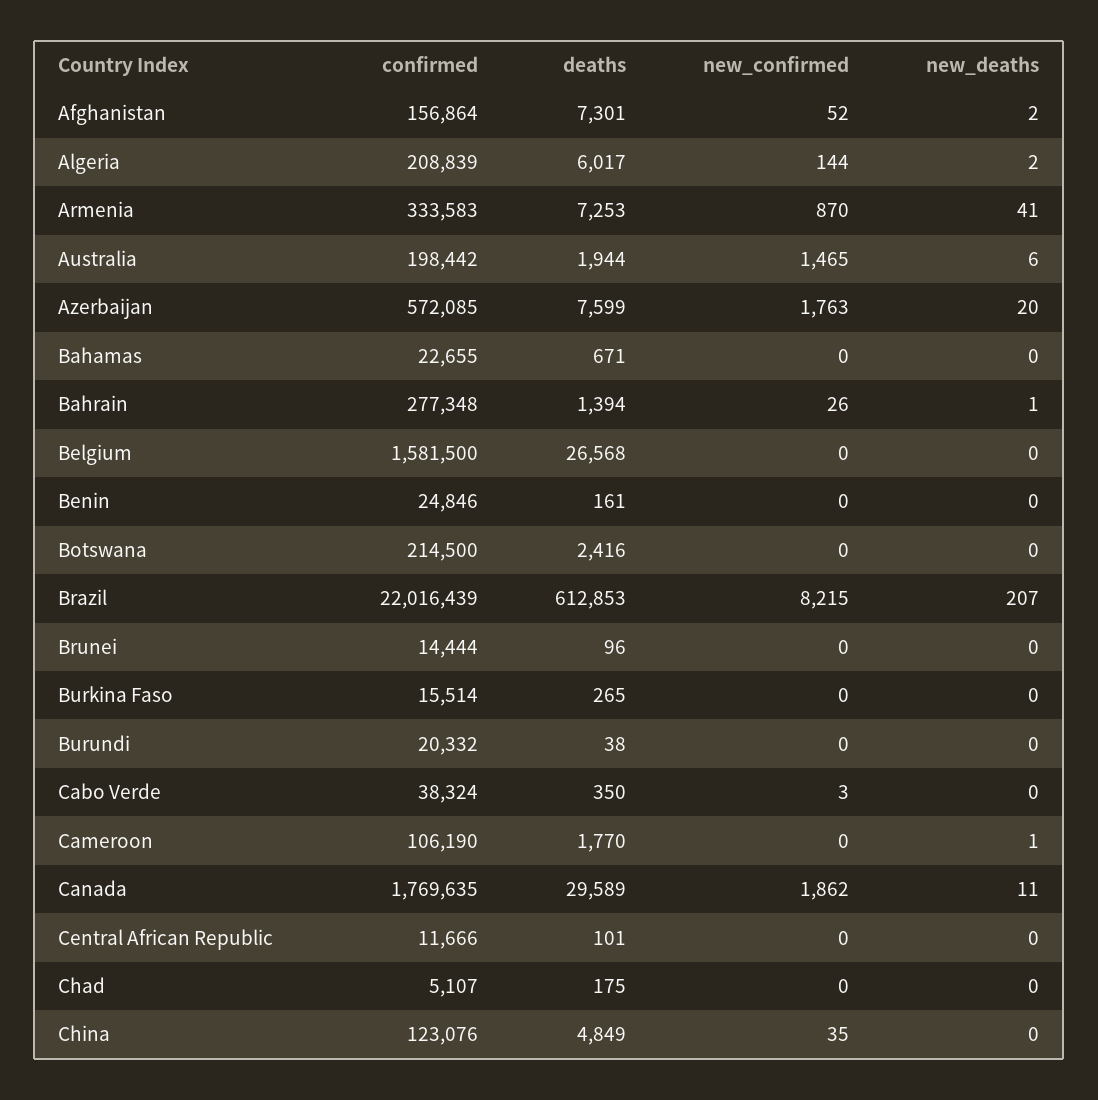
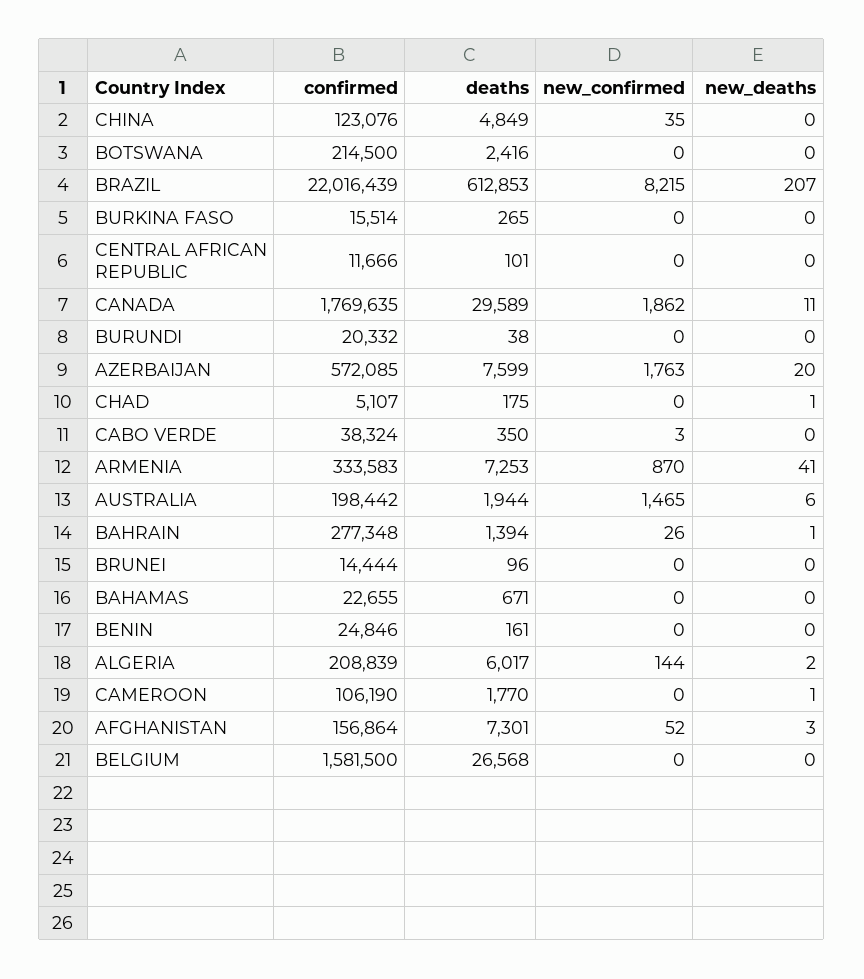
new_deaths, Afghanistan: 2 -> 3
new_deaths, Chad: 0 -> 1

